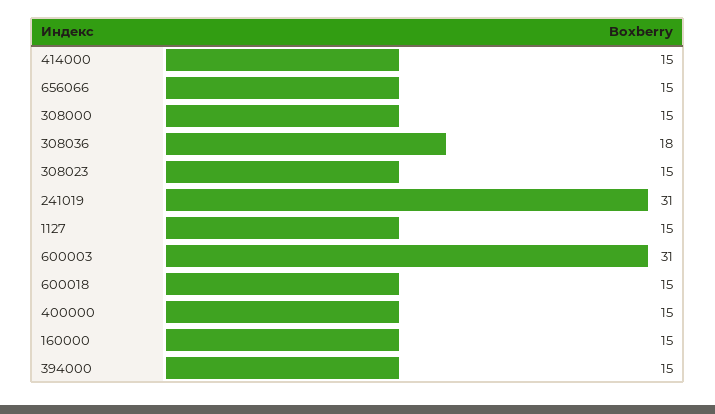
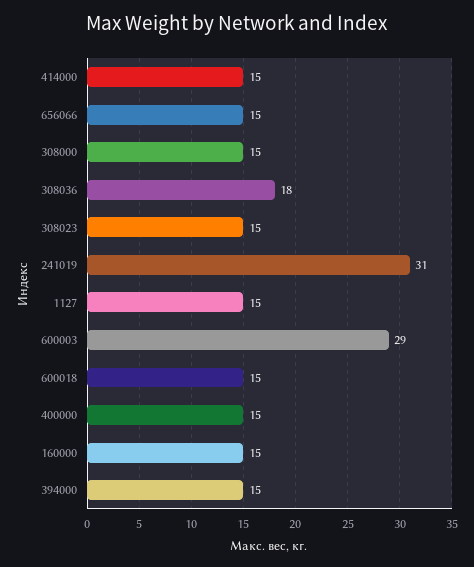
600003: 31 -> 29

